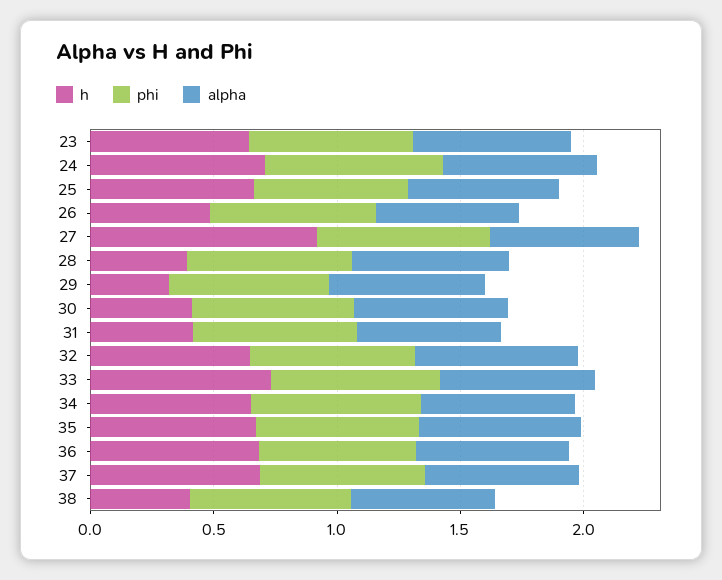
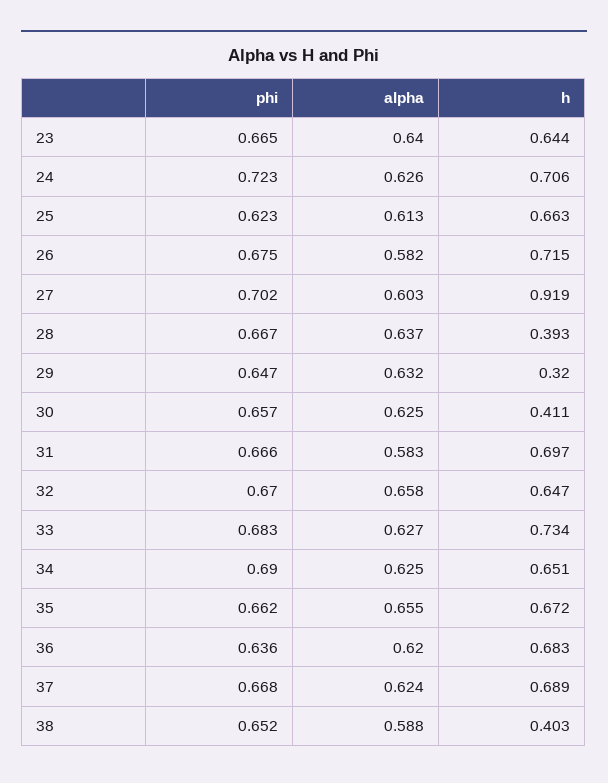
h, 26: 0.5 -> 0.715
h, 31: 0.4 -> 0.697

